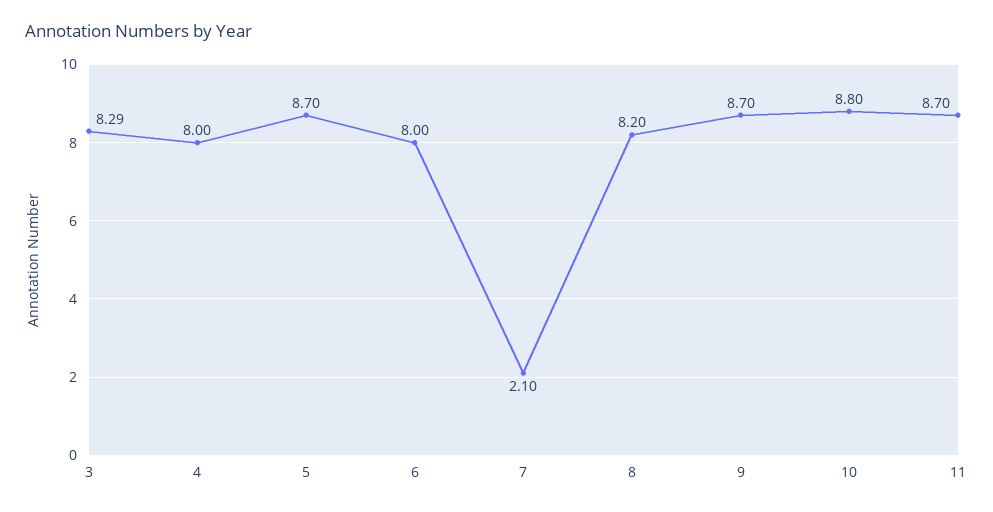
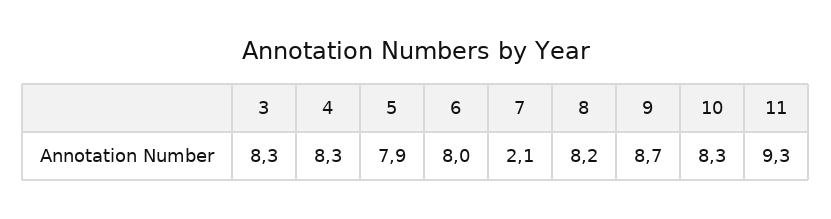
4: 8 -> 8.3
5: 8.7 -> 7.9
10: 8.8 -> 8.3
11: 8.7 -> 9.3

